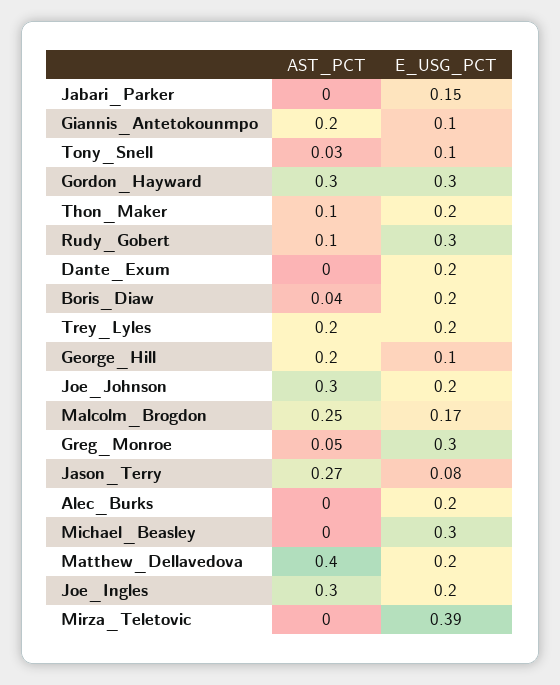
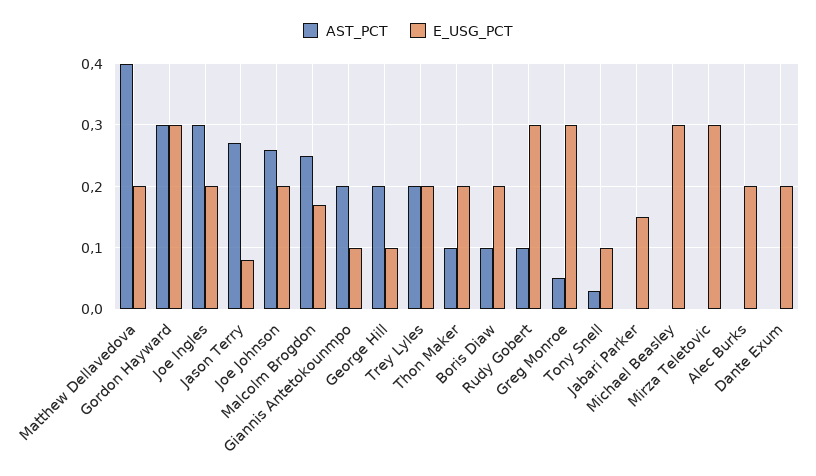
AST_PCT, Boris_Diaw: 0.04 -> 0.1
AST_PCT, Joe_Johnson: 0.3 -> 0.26
E_USG_PCT, Mirza_Teletovic: 0.39 -> 0.3

